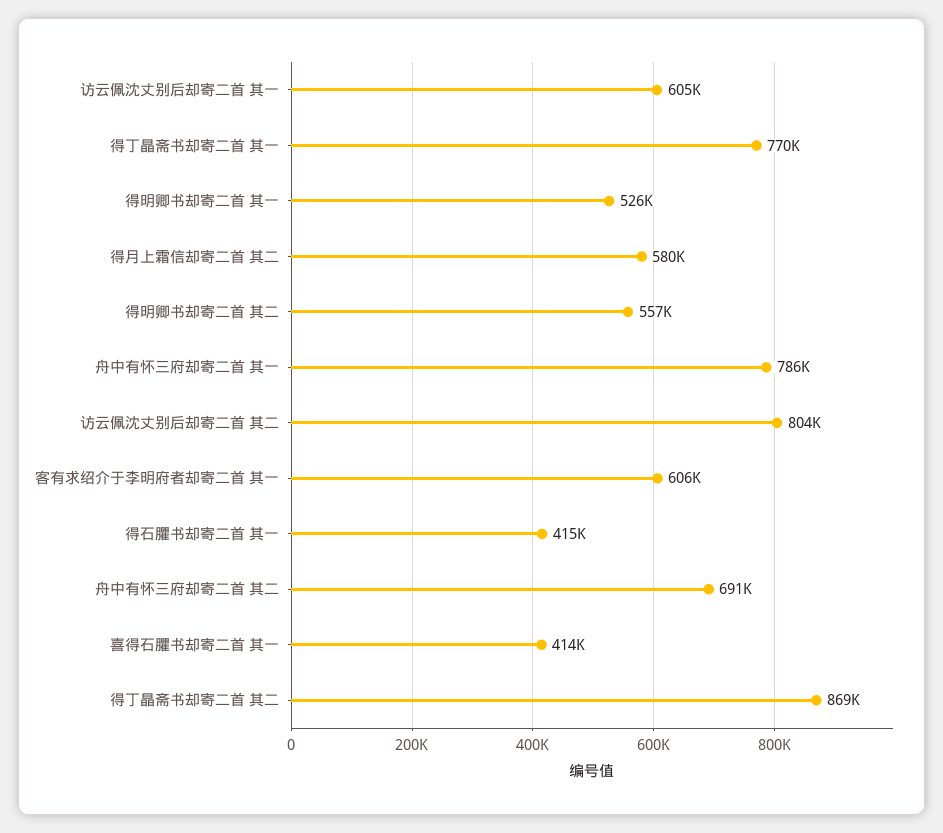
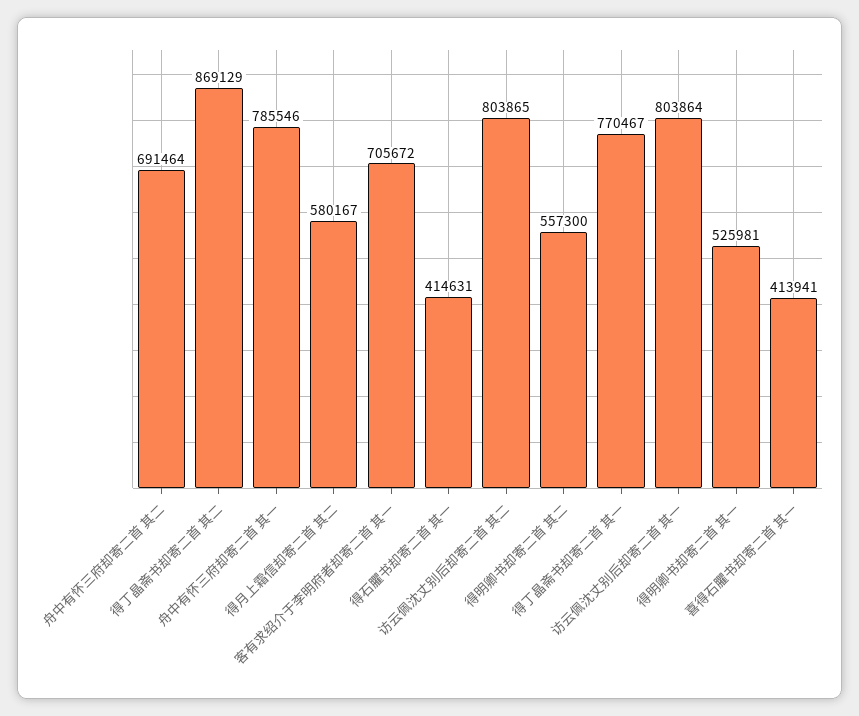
访云佩沈丈别后却寄二首 其一: 605000 -> 803864
客有求绍介于李明府者却寄二首 其一: 606000 -> 705672

